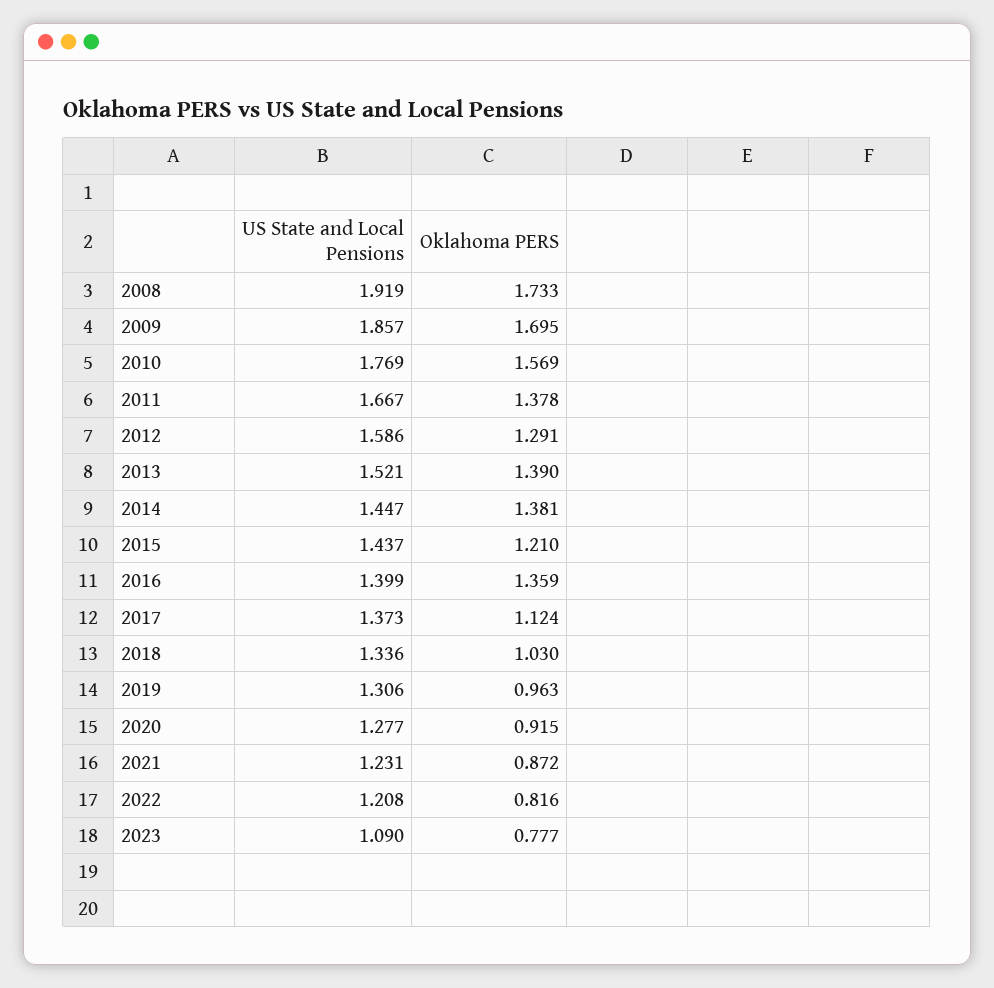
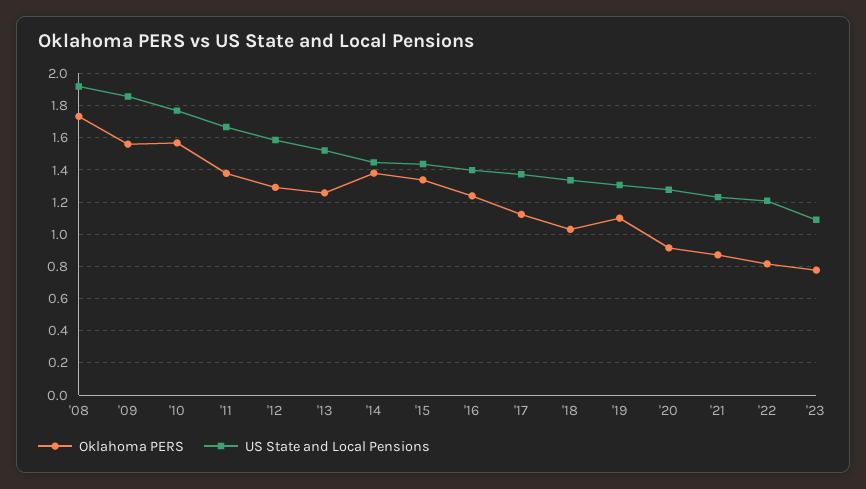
Oklahoma PERS, 2009: 1.695 -> 1.55
Oklahoma PERS, 2013: 1.39 -> 1.25
Oklahoma PERS, 2015: 1.21 -> 1.35
Oklahoma PERS, 2016: 1.359 -> 1.25
Oklahoma PERS, 2019: 0.963 -> 1.1

